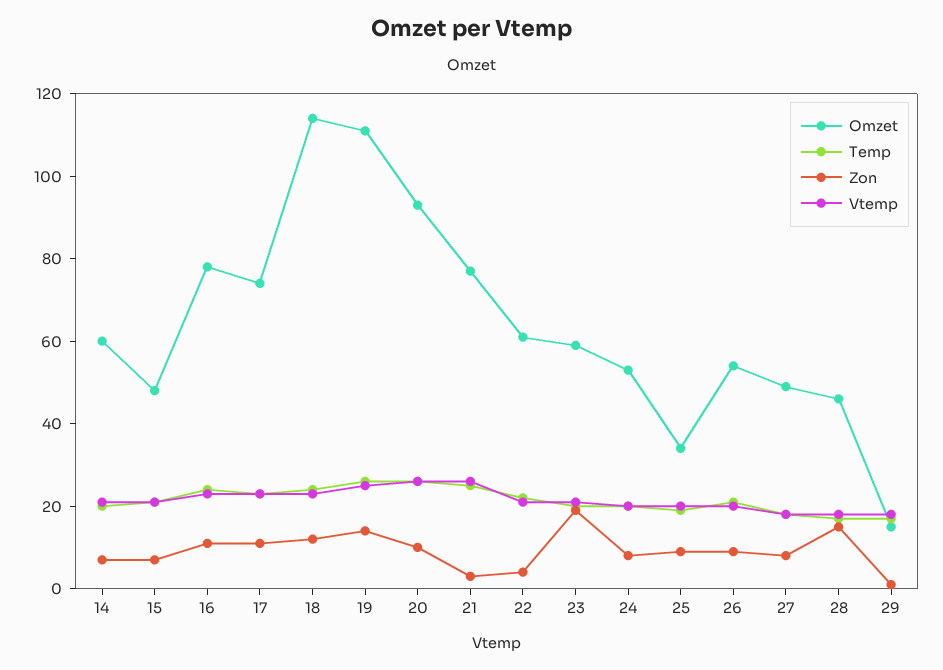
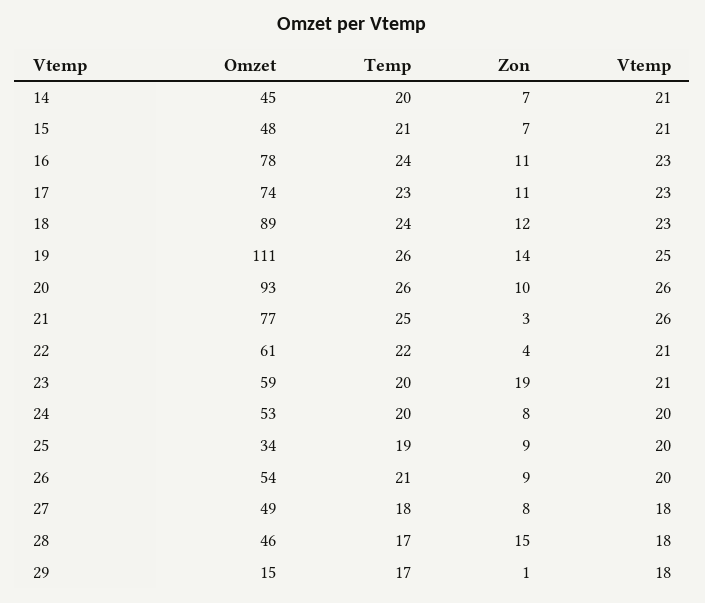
Omzet, 14: 60 -> 45
Omzet, 18: 115 -> 89

